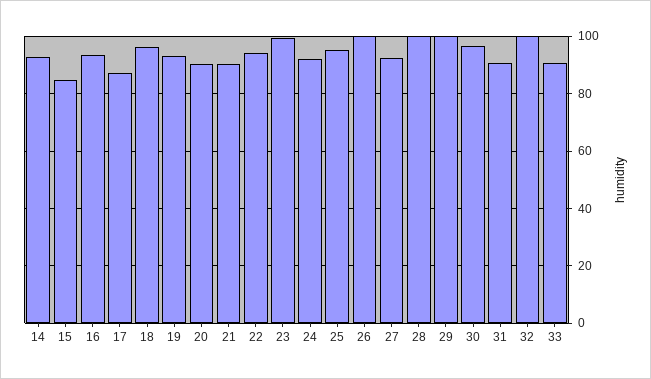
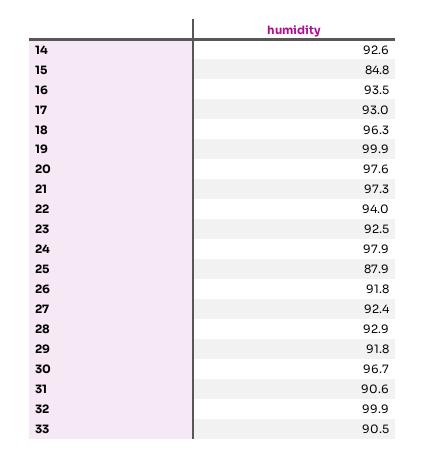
17: 87.5 -> 93
19: 92.5 -> 99.9
20: 90 -> 97.6
21: 90 -> 97.3
23: 100 -> 92.5
24: 92.5 -> 97.9
25: 95 -> 87.9
26: 100 -> 91.8
28: 100 -> 92.9
29: 100 -> 91.8

